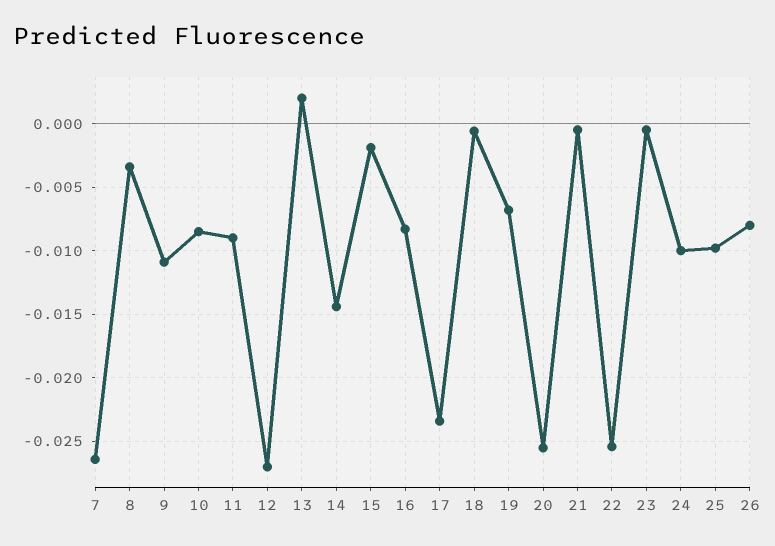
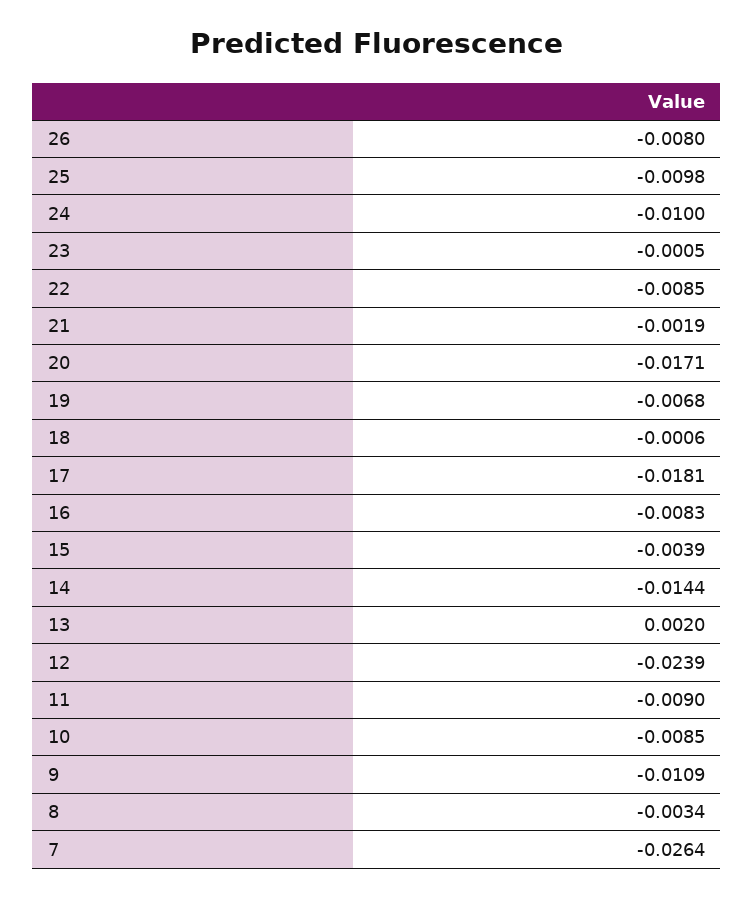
12: -0.027 -> -0.0239
15: -0.002 -> -0.0039
17: -0.0235 -> -0.0181
20: -0.0255 -> -0.0171
21: -0.0005 -> -0.0019
22: -0.0255 -> -0.0085

